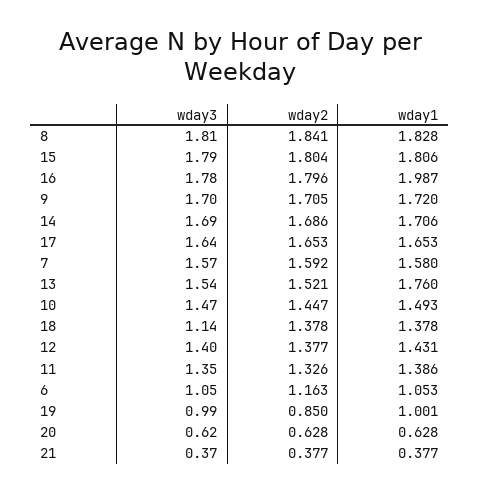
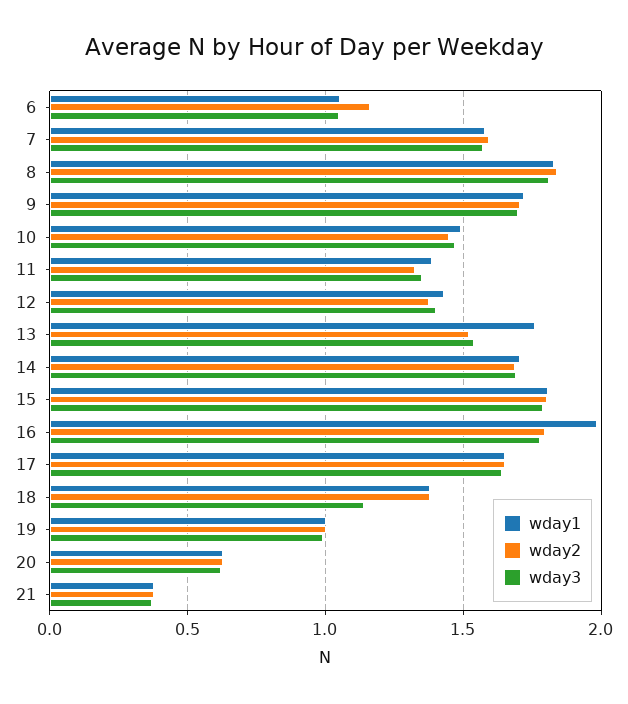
wday2, 19: 0.85 -> 1

